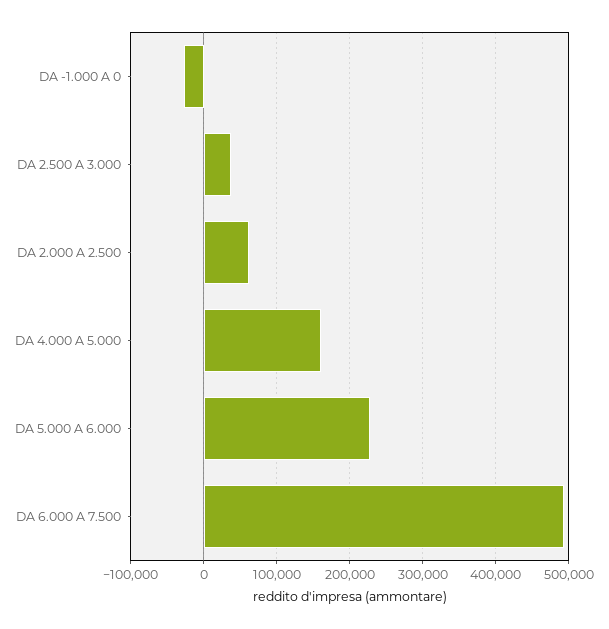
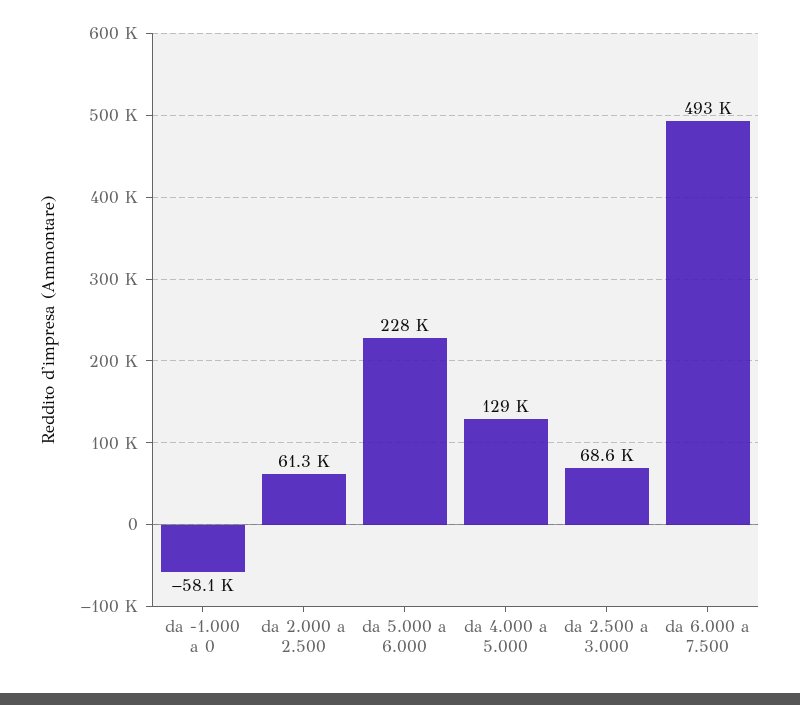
DA -1.000 A 0: -30000 -> -58100
DA 2.500 A 3.000: 40000 -> 68600
DA 4.000 A 5.000: 160000 -> 129000

